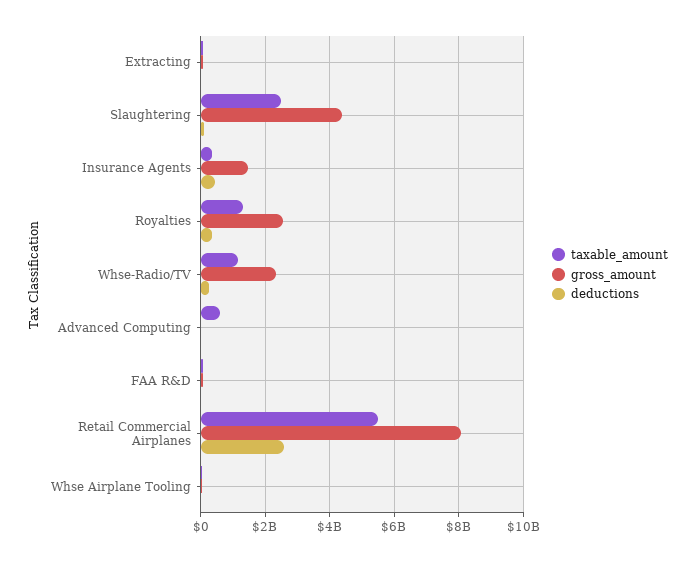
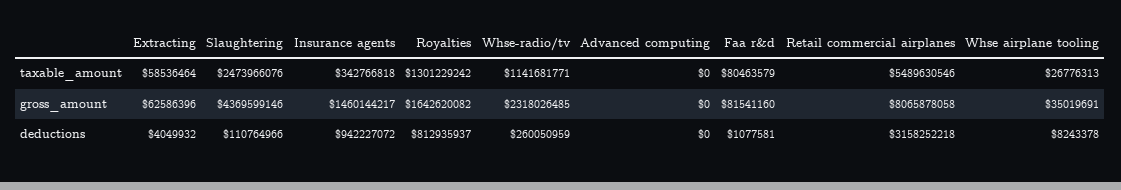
deductions, Insurance Agents: 400000000 -> 942227072
gross_amount, Royalties: 2600000000 -> 1642620082
deductions, Royalties: 400000000 -> 812935937
taxable_amount, Advanced Computing: 600000000 -> 0
deductions, Retail Commercial Airplanes: 2600000000 -> 3158252218

